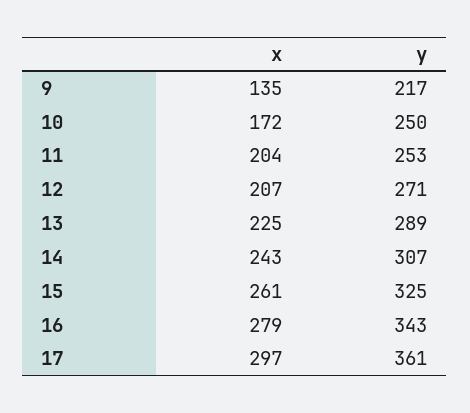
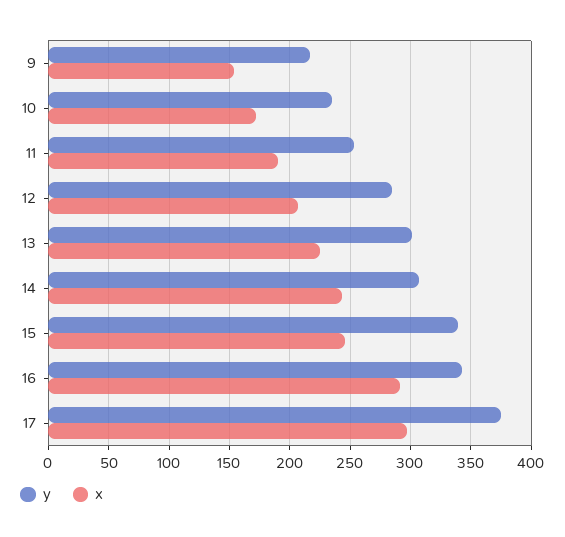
x, 9: 135 -> 155
y, 10: 250 -> 235
x, 11: 204 -> 190
y, 12: 271 -> 285
y, 13: 289 -> 300
x, 15: 261 -> 245
y, 15: 325 -> 340
x, 16: 279 -> 290
y, 17: 361 -> 375

